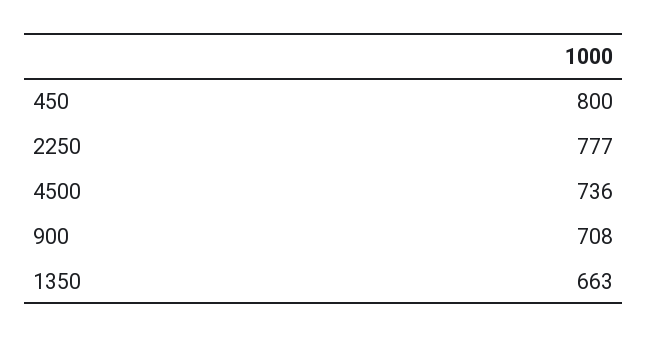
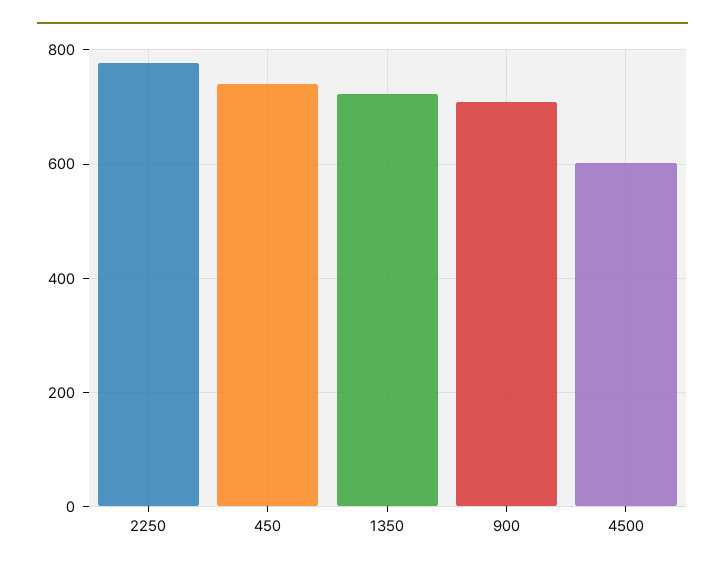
450: 800 -> 740
4500: 736 -> 600
1350: 663 -> 720

